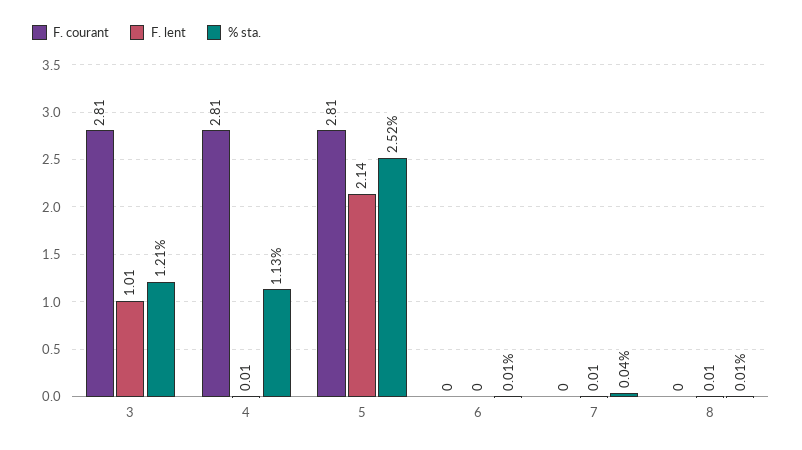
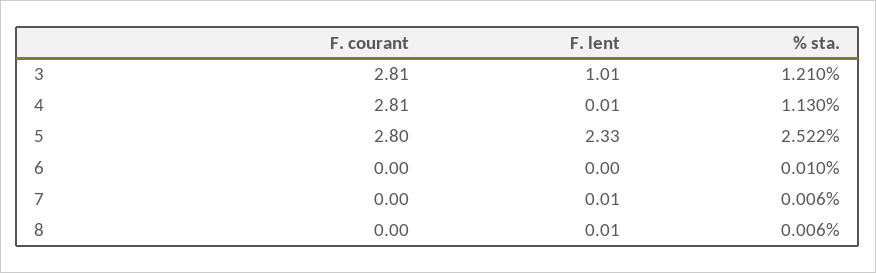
F. courant, 5: 2.81 -> 2.8
F. lent, 5: 2.14 -> 2.33
% sta., 7: 0.04 -> 0.006

